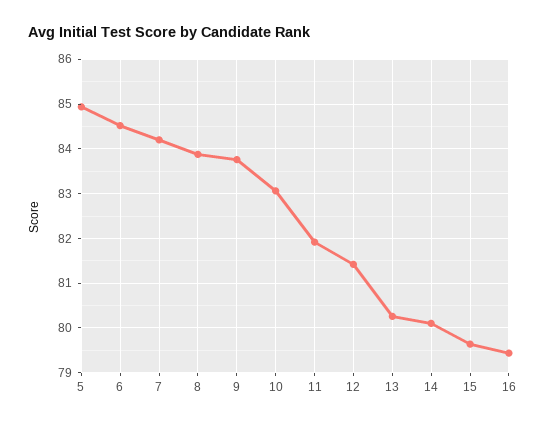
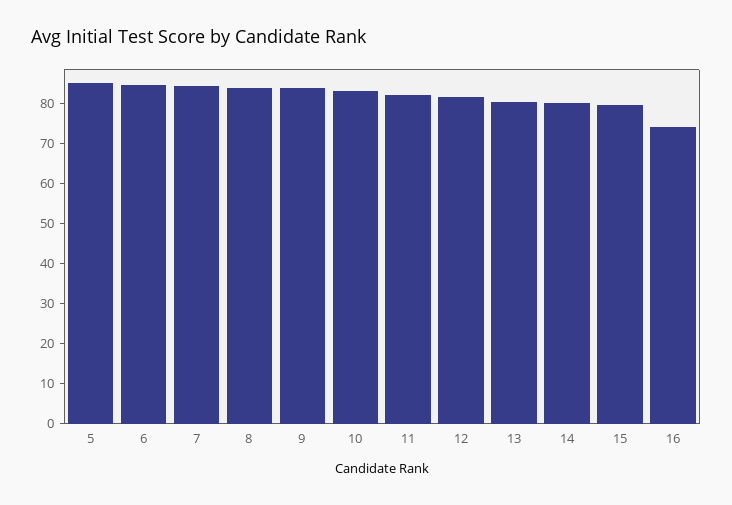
16: 79.4 -> 74

